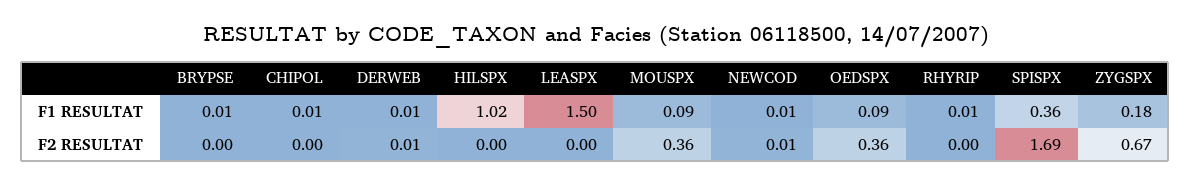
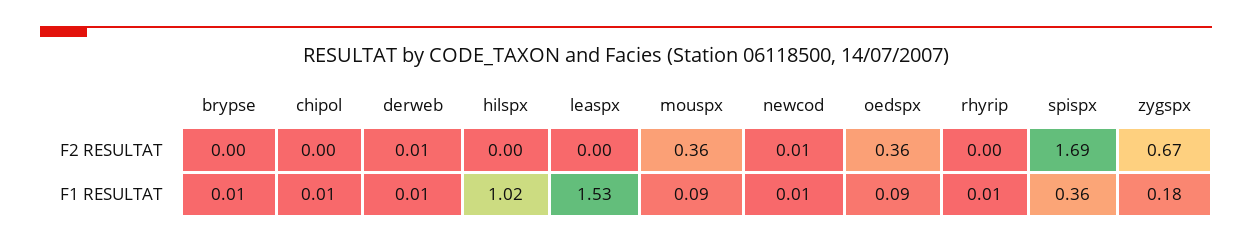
LEASPX, F1 RESULTAT: 1.5 -> 1.53

